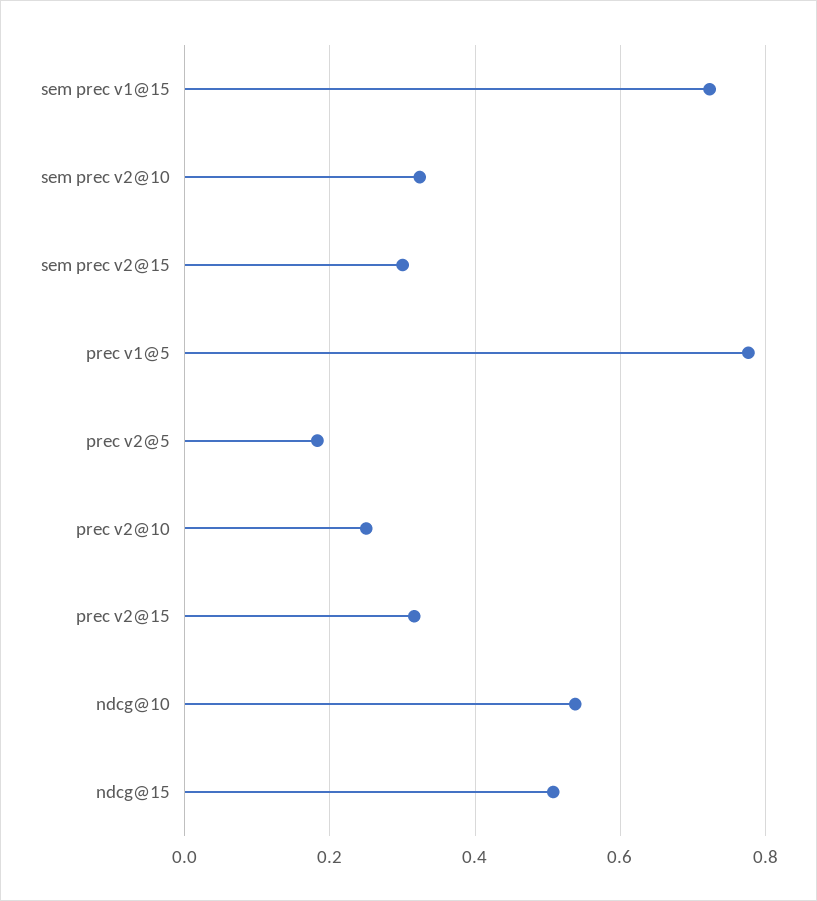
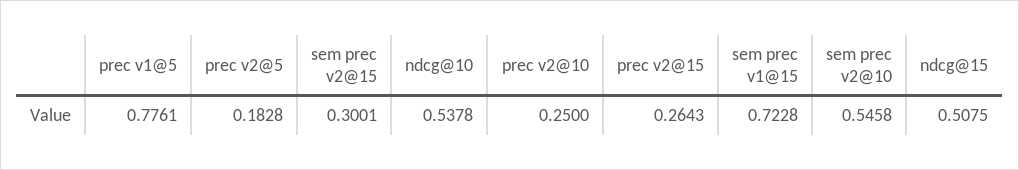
sem prec v2@10: 0.32 -> 0.5458
prec v2@15: 0.32 -> 0.2643

